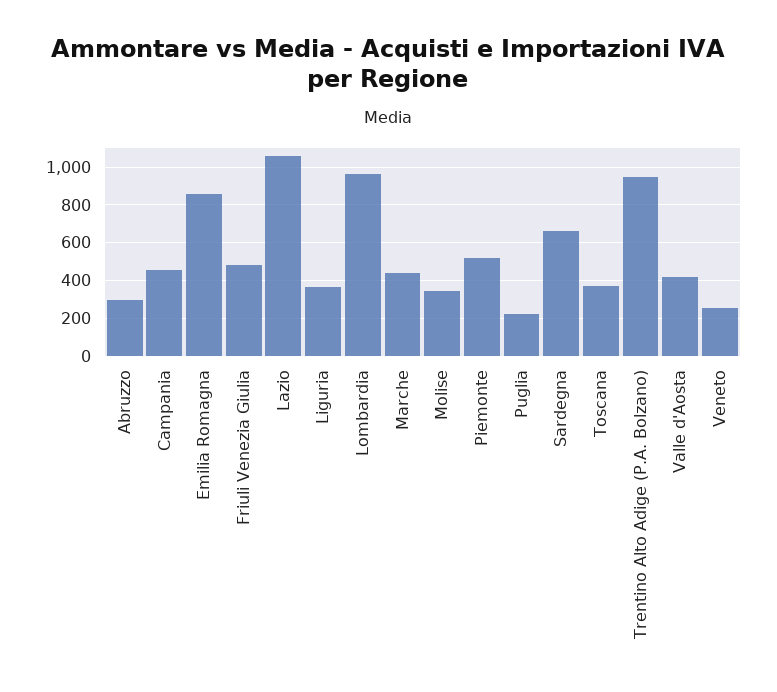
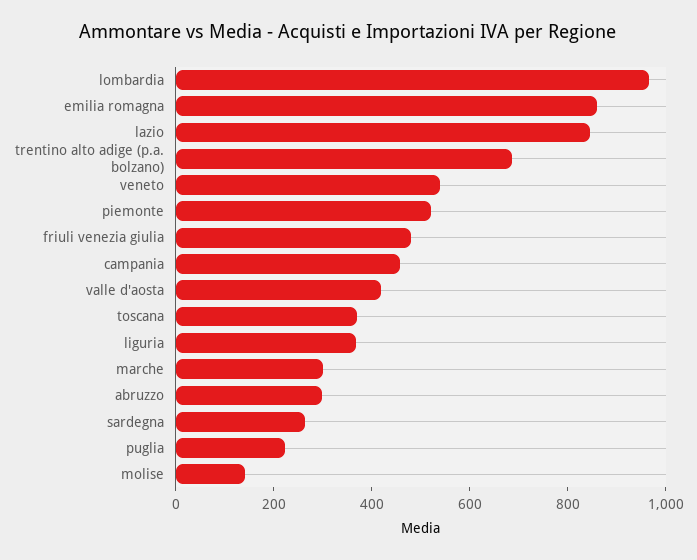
Lazio: 1050 -> 850
Marche: 450 -> 300
Molise: 350 -> 150
Sardegna: 650 -> 250
Trentino Alto Adige (P.A. Bolzano): 950 -> 700
Veneto: 250 -> 550

